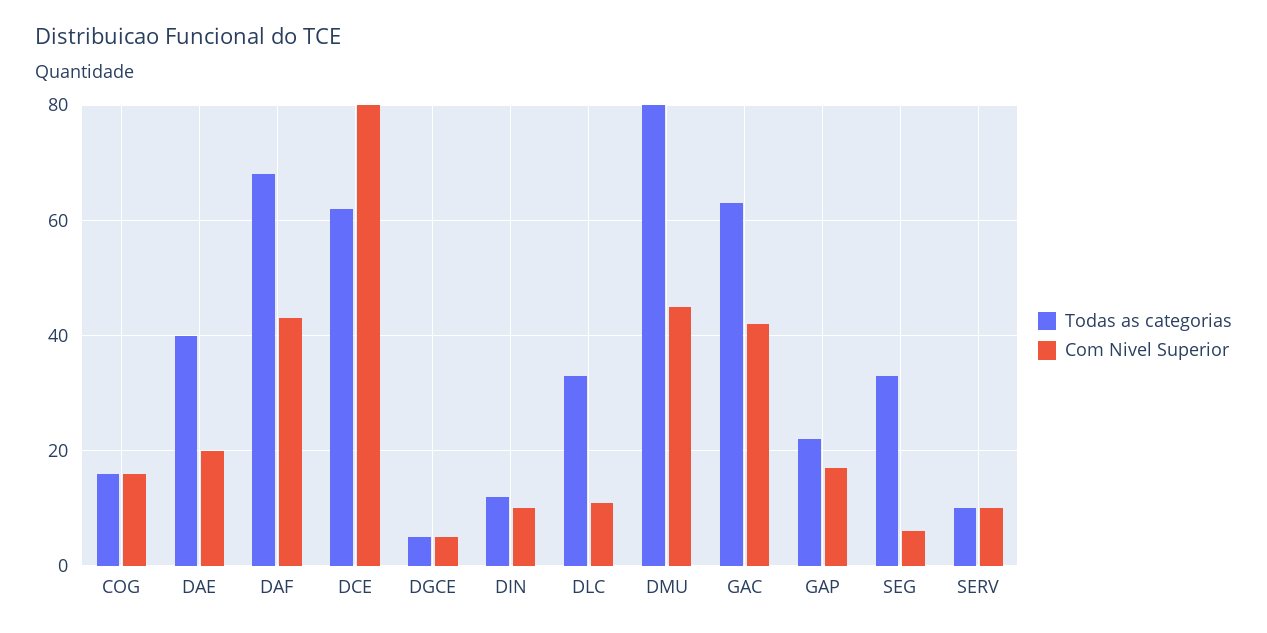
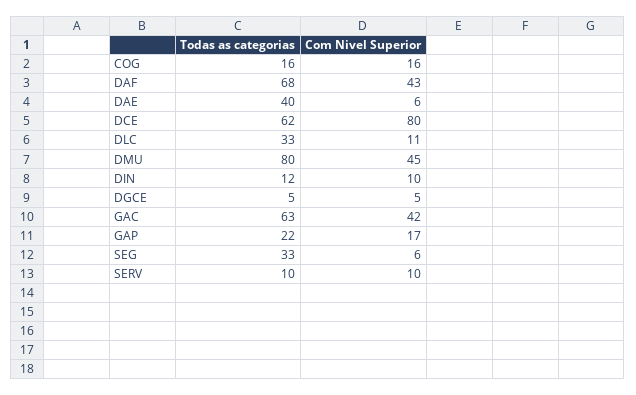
Com Nivel Superior, DAE: 20 -> 6

